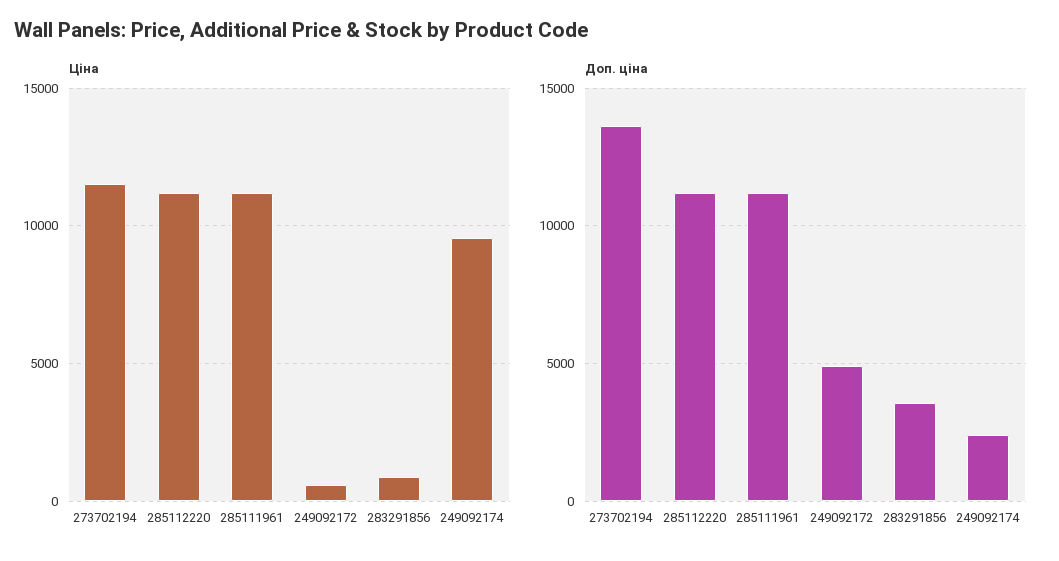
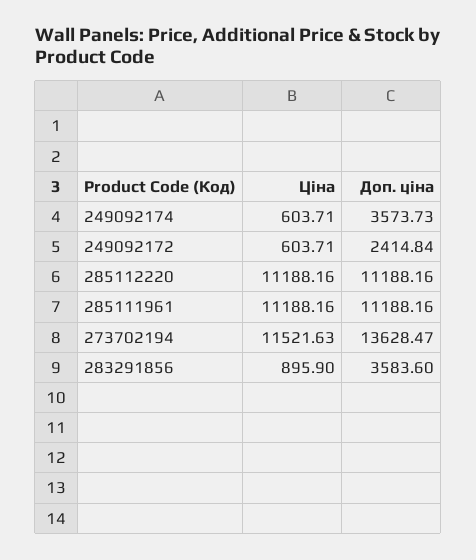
Ціна, 249092174: 9500 -> 603.71
Доп. ціна, 249092172: 5000 -> 2414.84
Доп. ціна, 249092174: 2500 -> 3573.73

